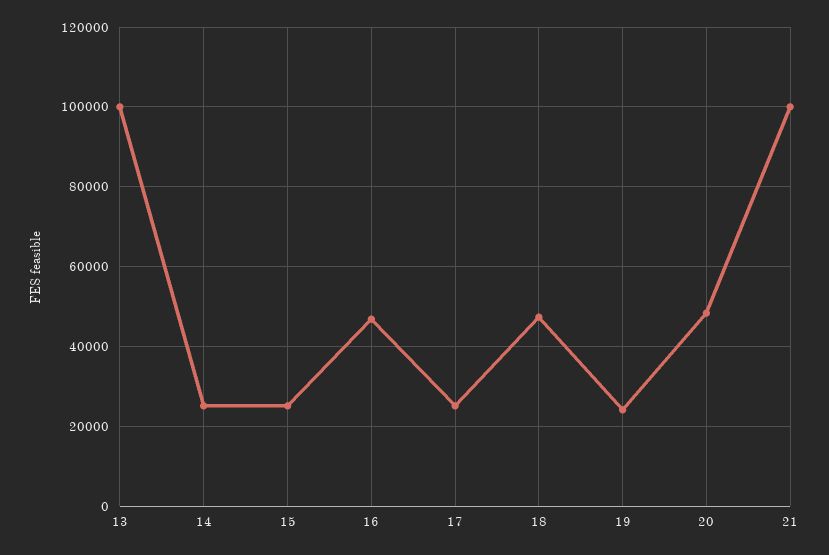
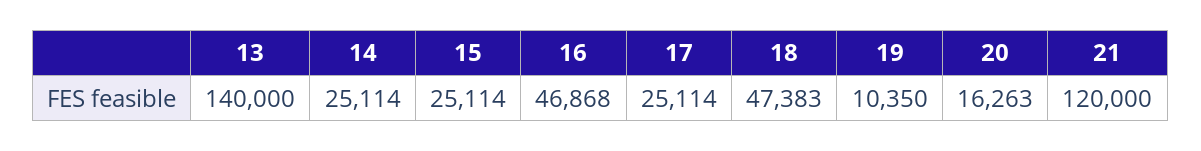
13: 100000 -> 140000
19: 24000 -> 10350
20: 48000 -> 16263
21: 100000 -> 120000

